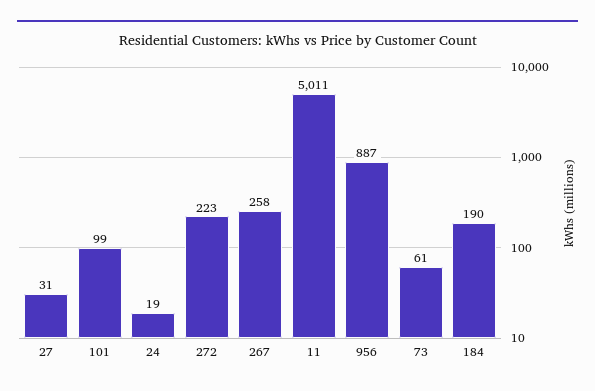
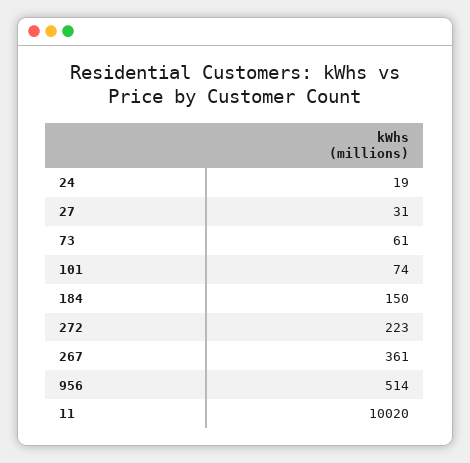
101: 99 -> 74
267: 258 -> 361
11: 5011 -> 10020
956: 887 -> 514
184: 190 -> 150

